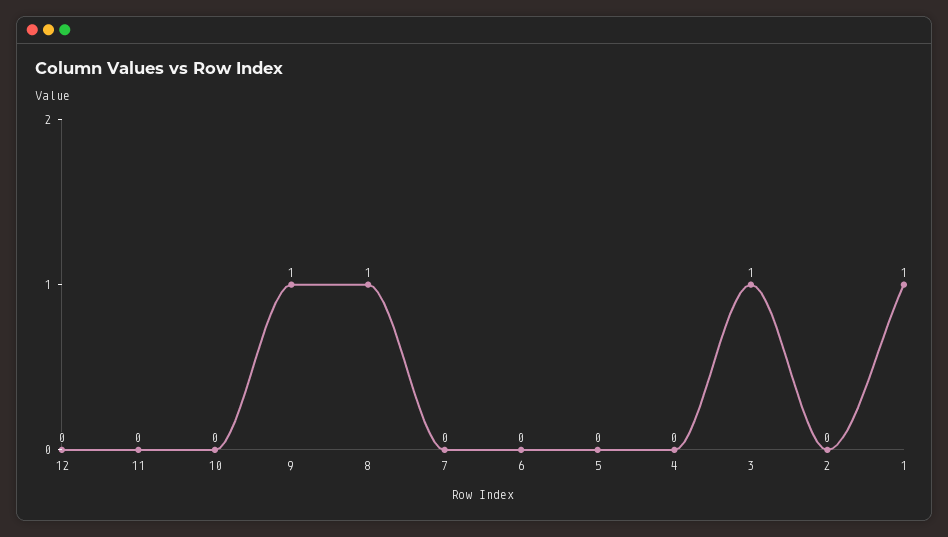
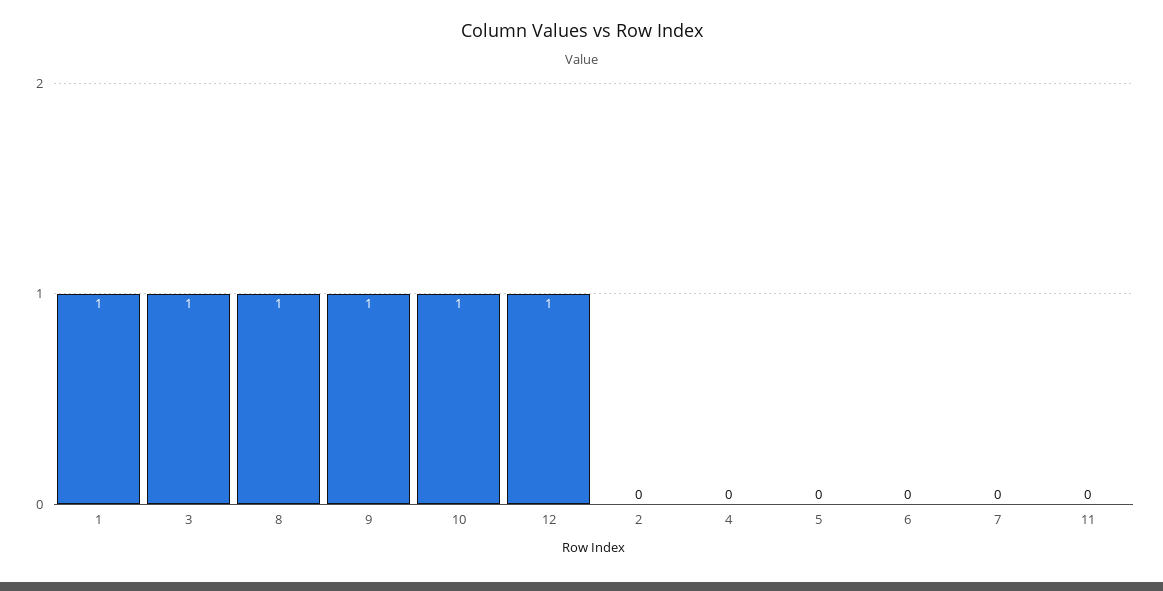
12: 0 -> 1
10: 0 -> 1

